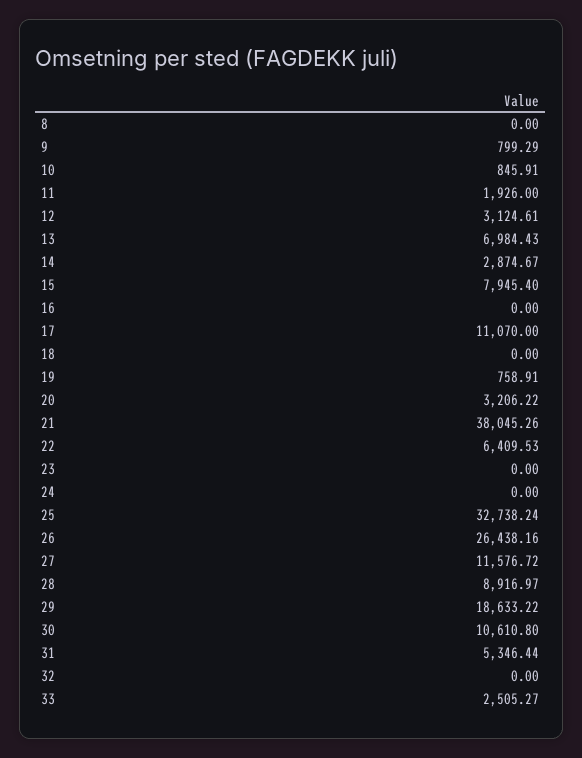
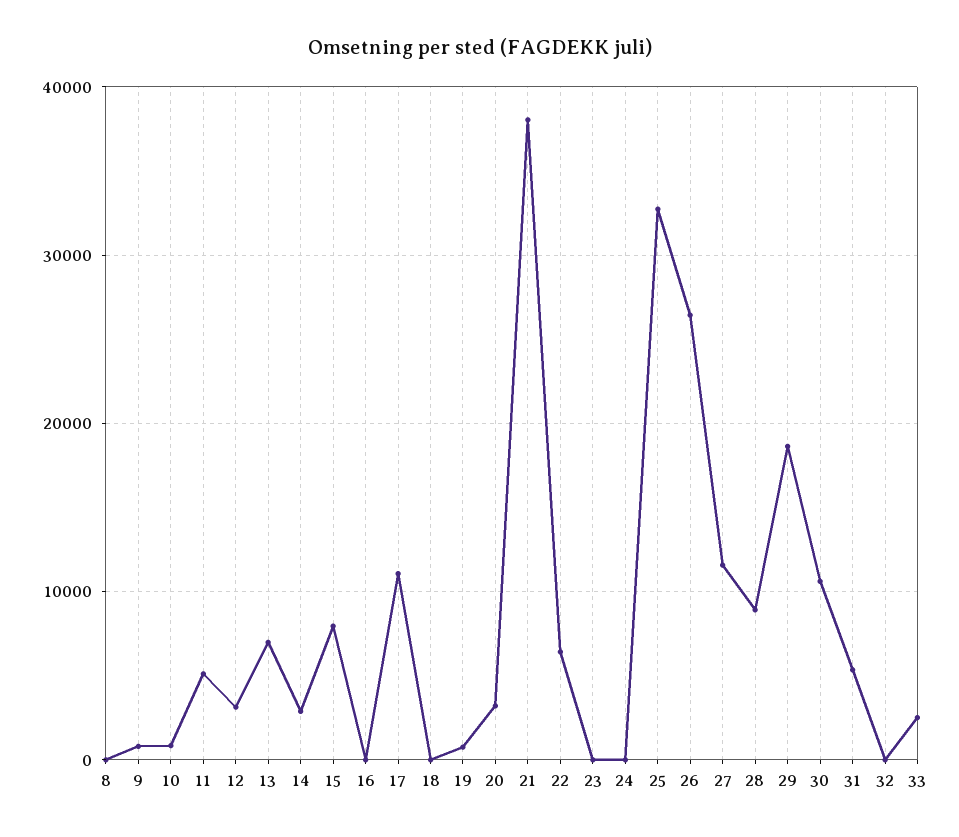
11: 1926 -> 5000

